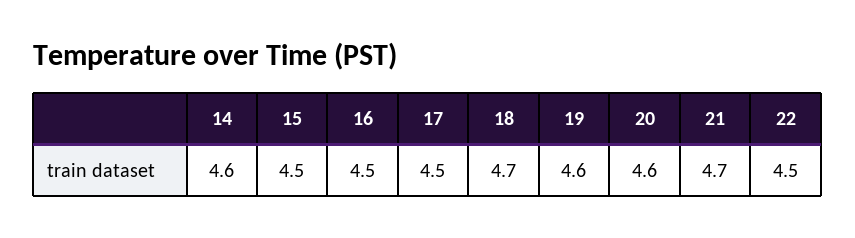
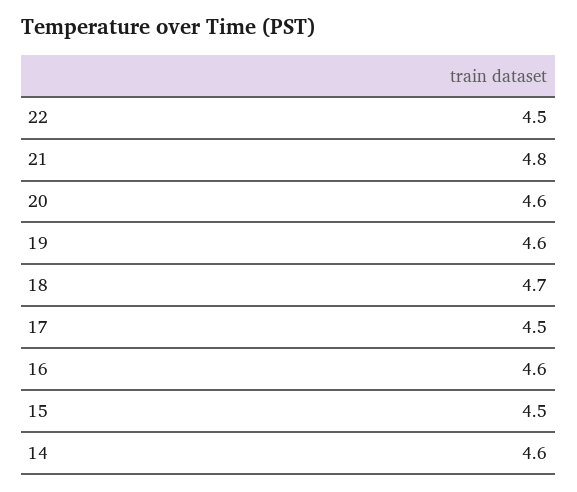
16: 4.5 -> 4.6
21: 4.7 -> 4.8

